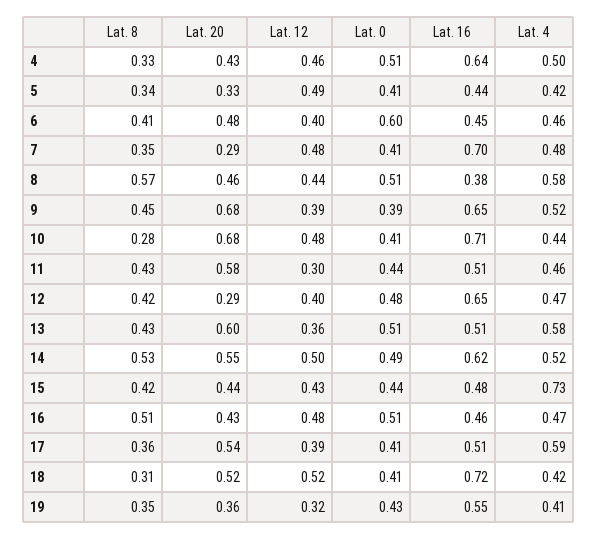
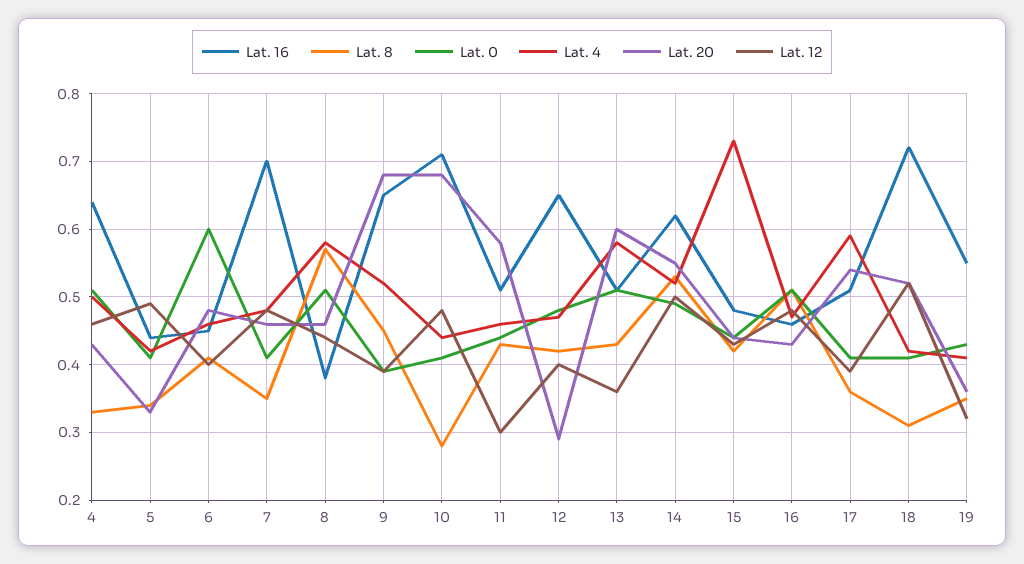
Lat. 20, 7: 0.29 -> 0.46

